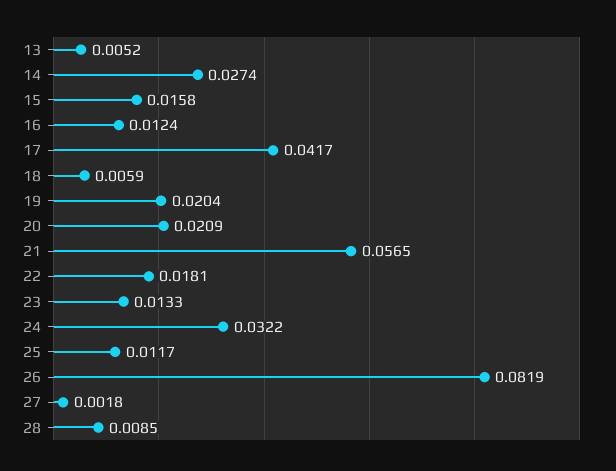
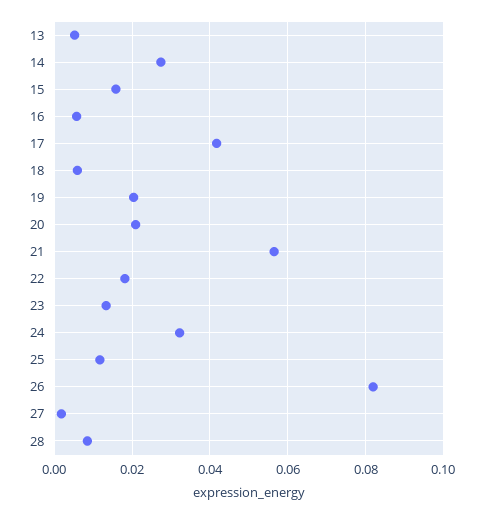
16: 0.0124 -> 0.006

